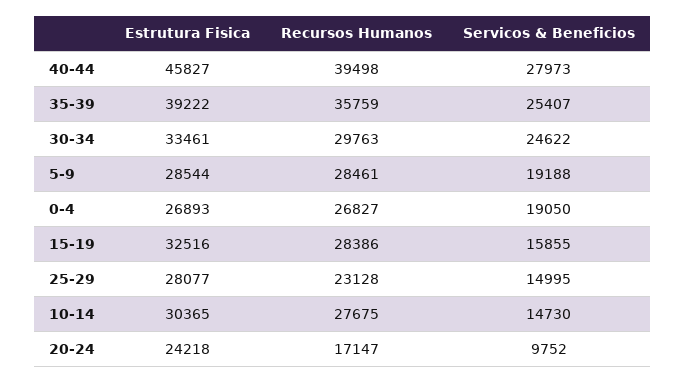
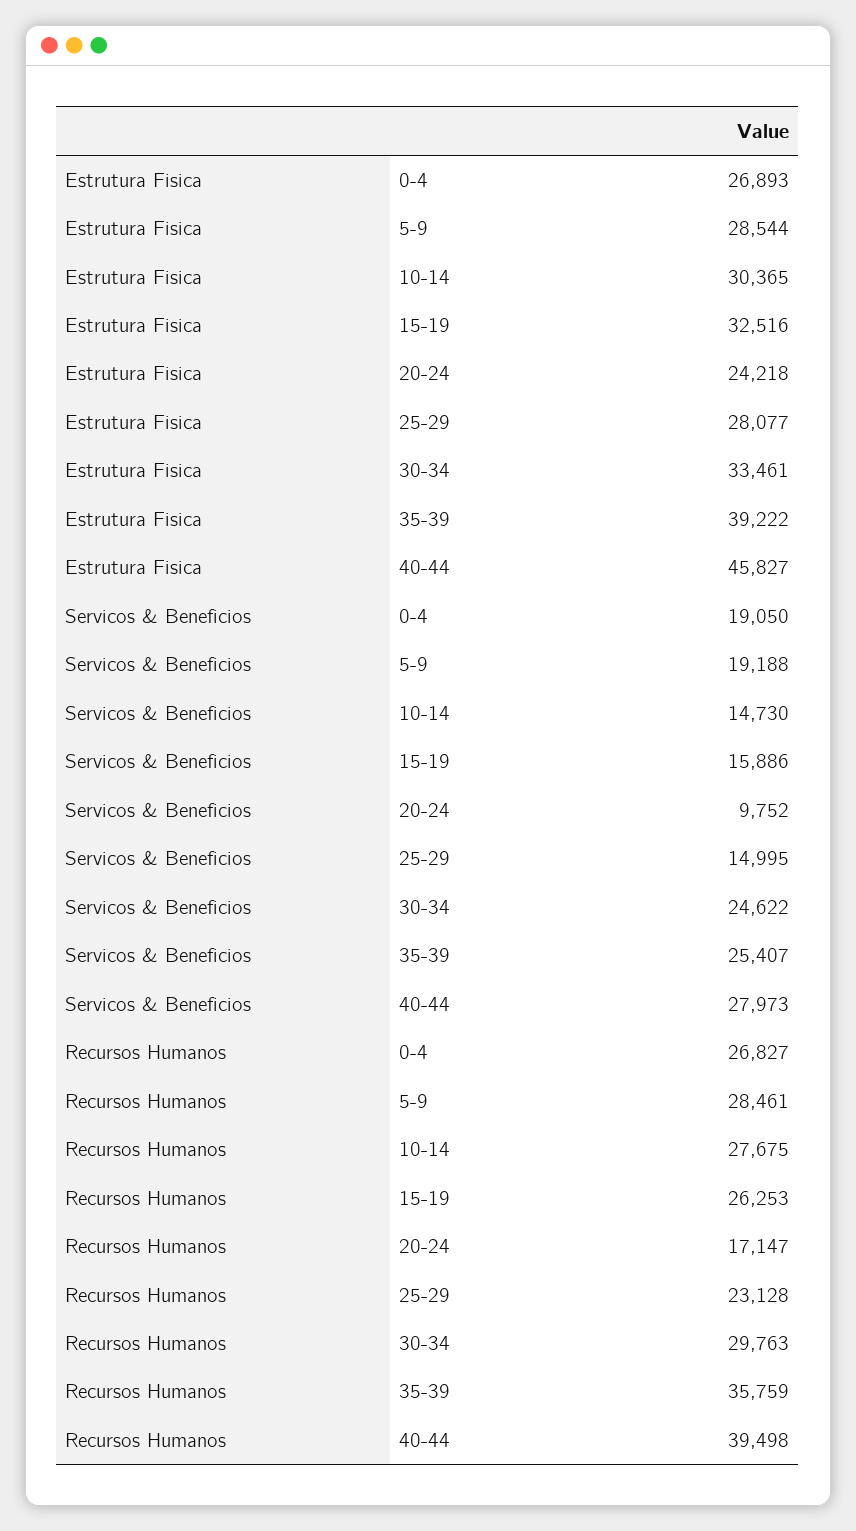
Recursos Humanos, 15-19: 28386 -> 26253
Servicos & Beneficios, 15-19: 15855 -> 15886

